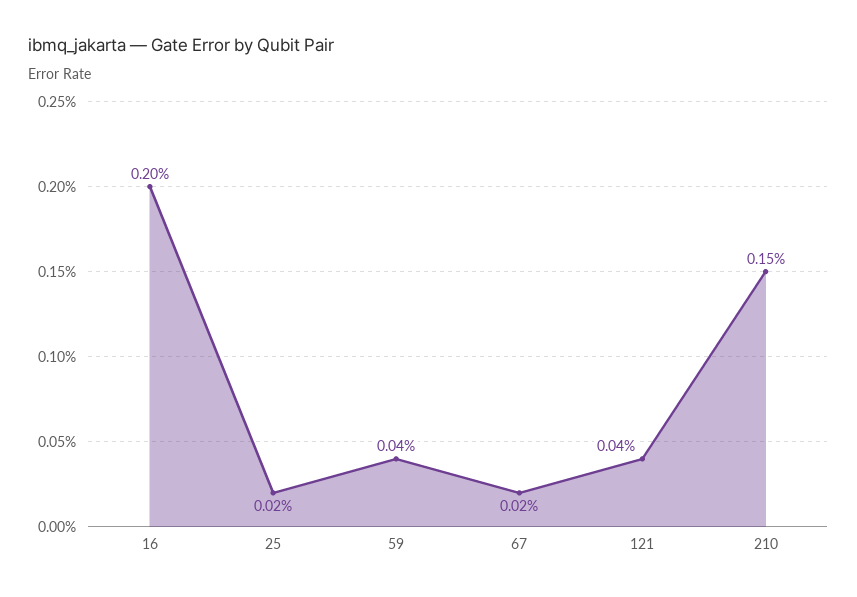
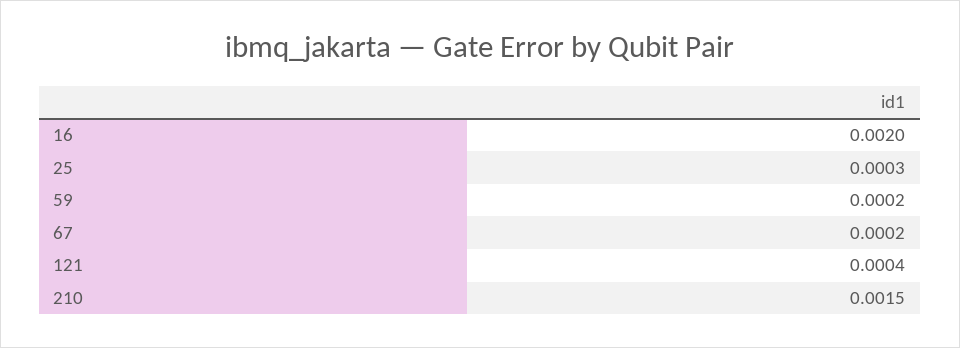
25: 0.0002 -> 0.0003
59: 0.0004 -> 0.0002

